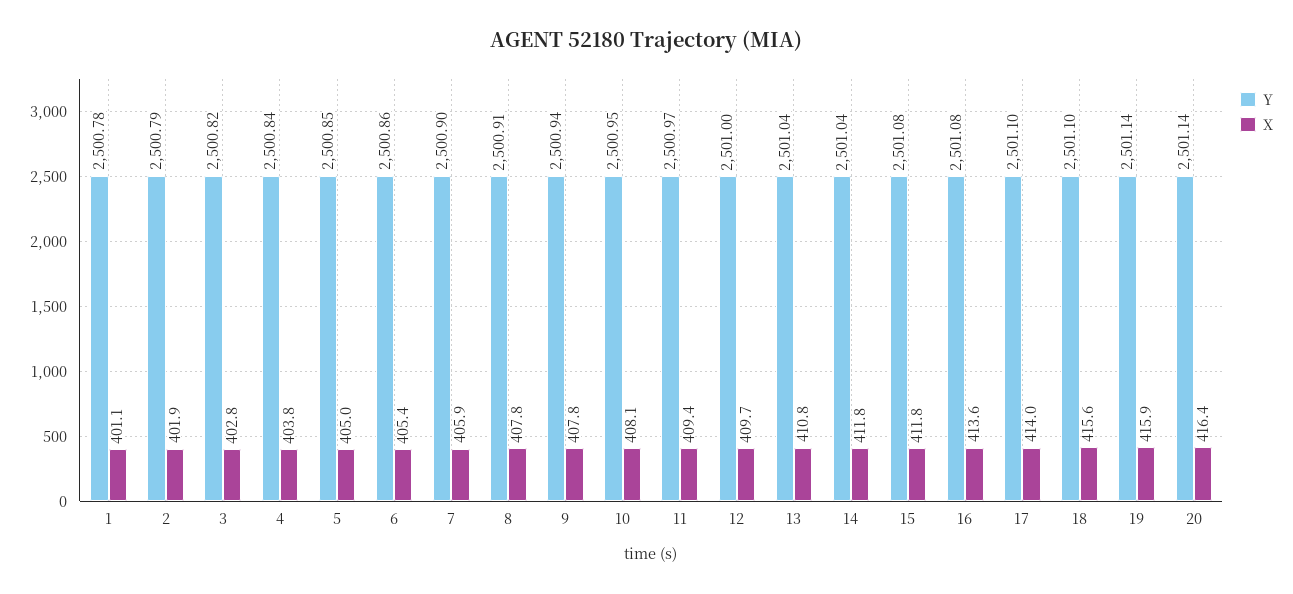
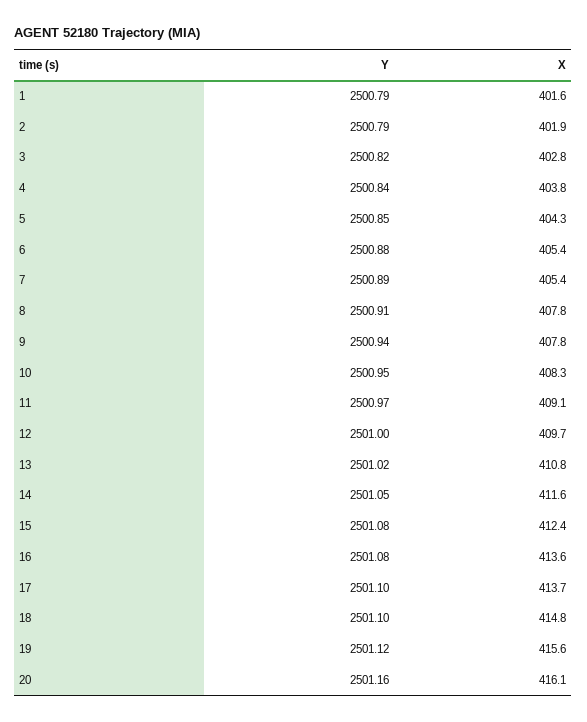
Y, 1: 2500.78 -> 2500.79
X, 1: 401.1 -> 401.6
X, 5: 405 -> 404.3
Y, 6: 2500.86 -> 2500.88
Y, 7: 2500.9 -> 2500.89
X, 7: 405.9 -> 405.4
X, 10: 408.1 -> 408.3
X, 11: 409.4 -> 409.1
Y, 13: 2501.04 -> 2501.02
Y, 14: 2501.04 -> 2501.05
X, 14: 411.8 -> 411.6
X, 15: 411.8 -> 412.4
X, 17: 414 -> 413.7
X, 18: 415.6 -> 414.8
Y, 19: 2501.14 -> 2501.12
X, 19: 415.9 -> 415.6
Y, 20: 2501.14 -> 2501.16
X, 20: 416.4 -> 416.1

